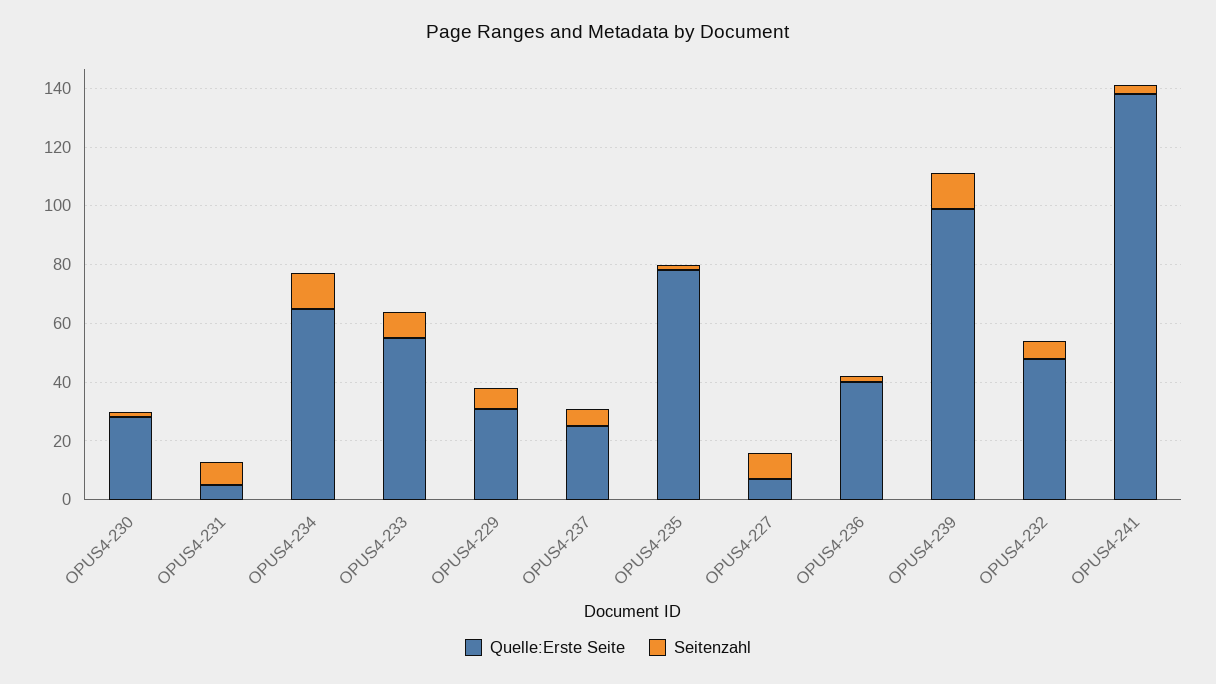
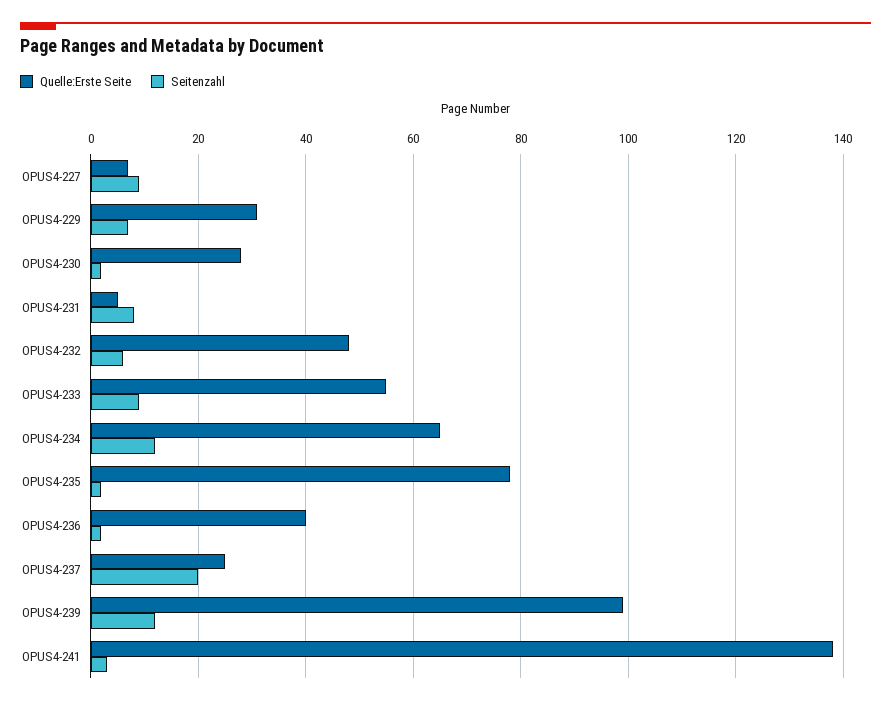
Seitenzahl, OPUS4-237: 5 -> 20

